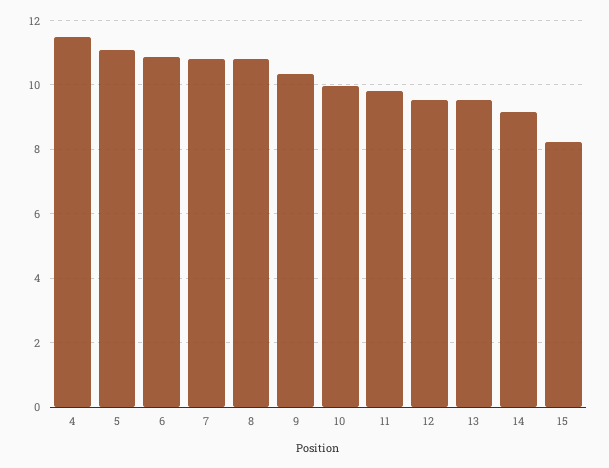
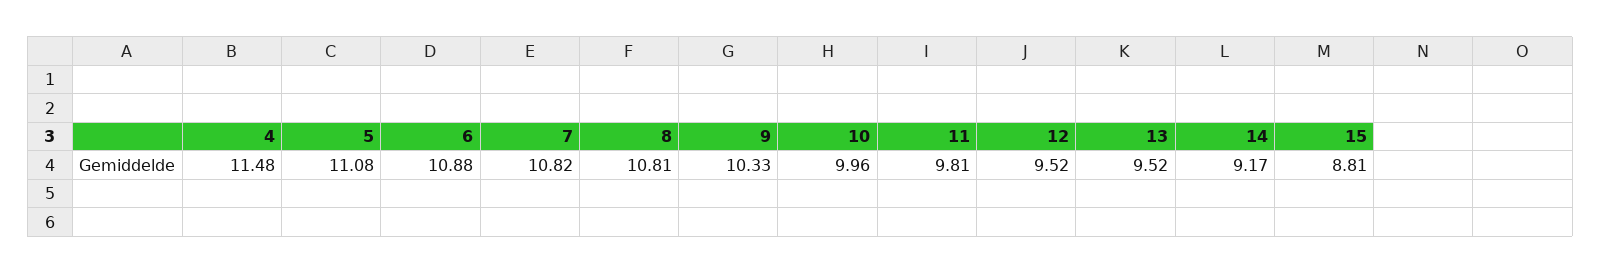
15: 8.2 -> 8.81

